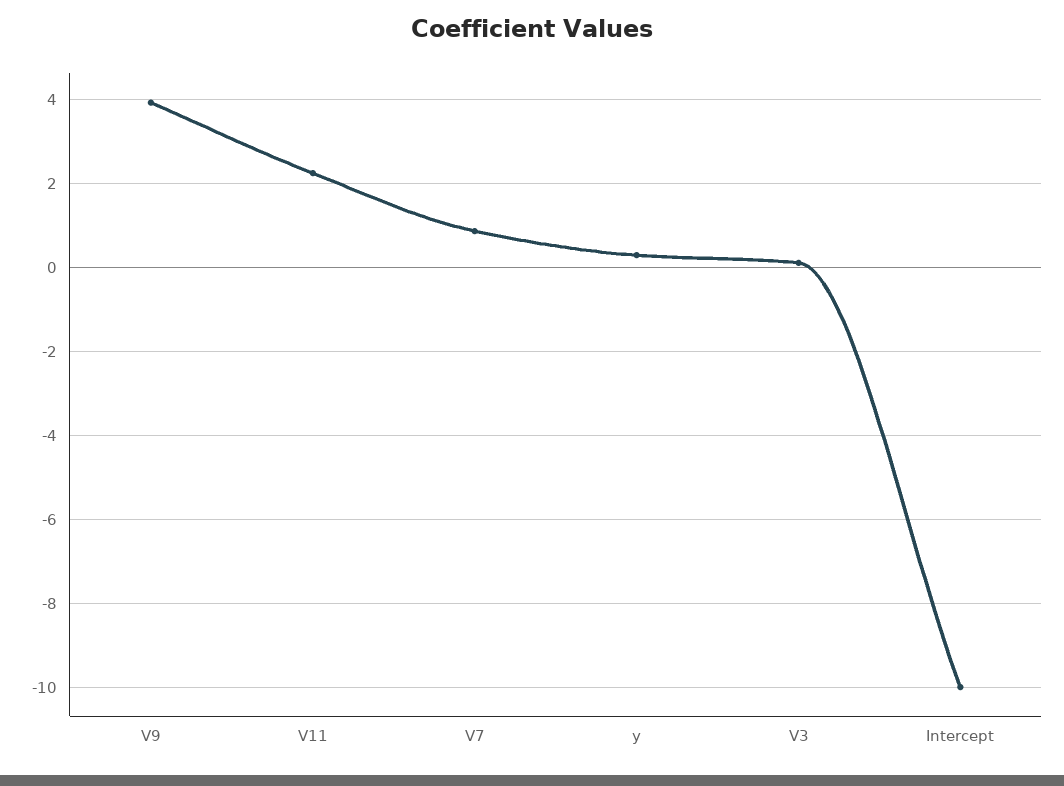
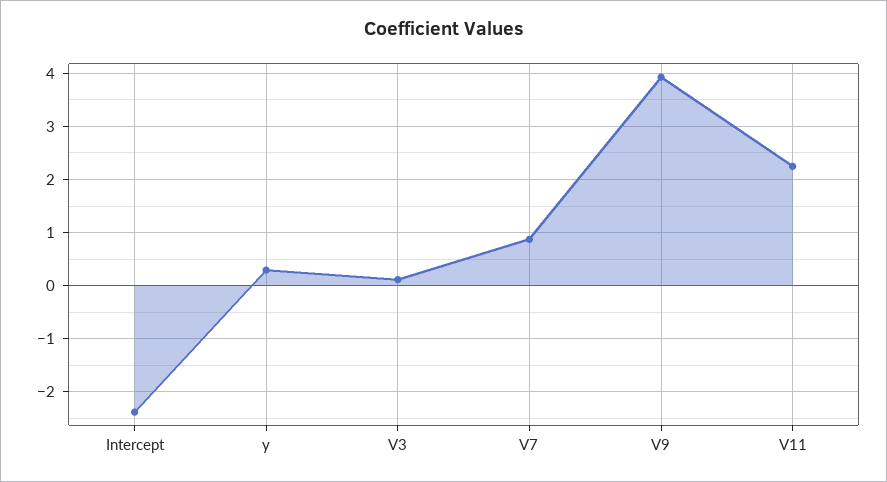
Intercept: -10 -> -2.4

